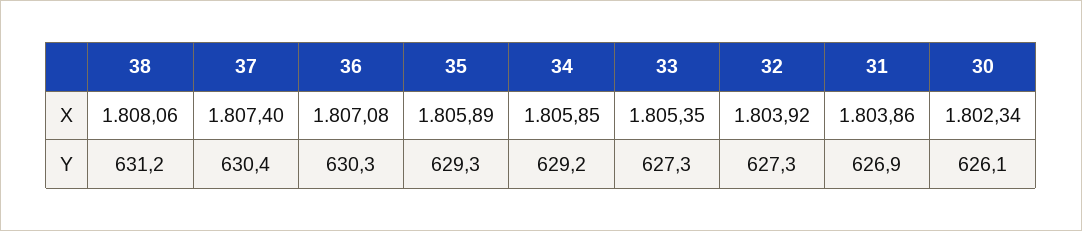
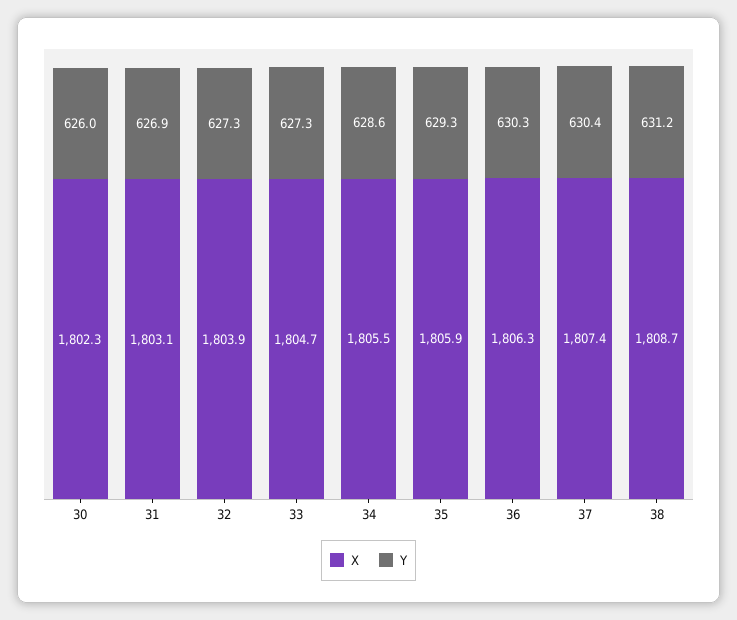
X, 38: 1808.06 -> 1808.7
X, 36: 1807.08 -> 1806.3
X, 34: 1805.85 -> 1805.5
X, 33: 1805.35 -> 1804.7
X, 31: 1803.86 -> 1803.1
Y, 34: 629.2 -> 628.6
Y, 30: 626.1 -> 626

